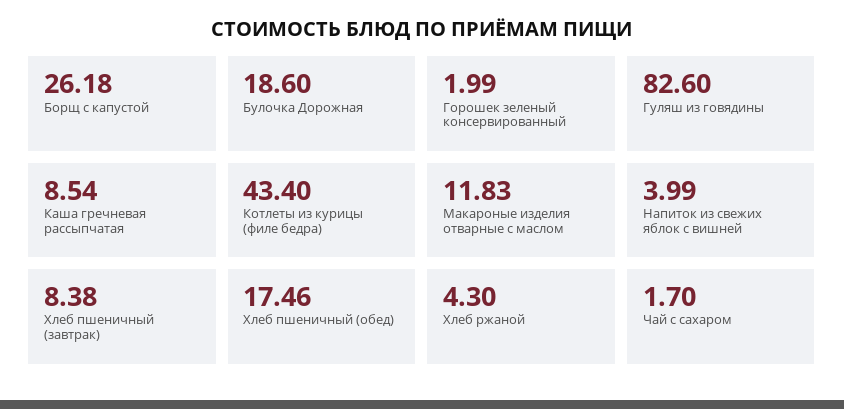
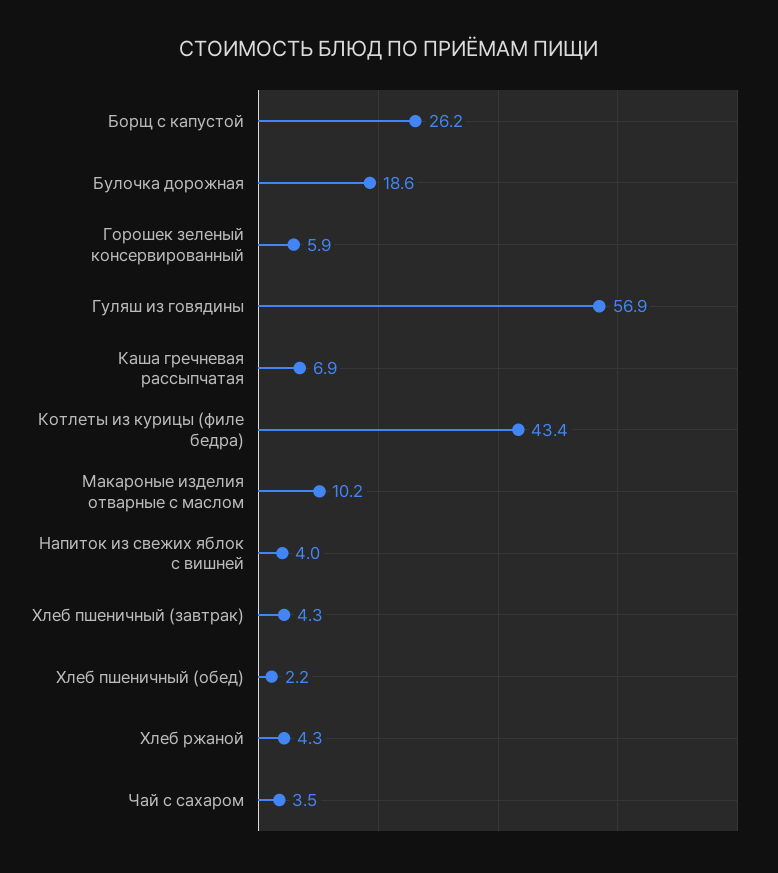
Горошек зеленый консервированный: 1.99 -> 5.9
Гуляш из говядины: 82.6 -> 56.9
Каша гречневая рассыпчатая: 8.54 -> 6.9
Макароные изделия отварные с маслом: 11.83 -> 10.2
Хлеб пшеничный (завтрак): 8.38 -> 4.3
Хлеб пшеничный (обед): 17.46 -> 2.2
Чай с сахаром: 1.7 -> 3.5

